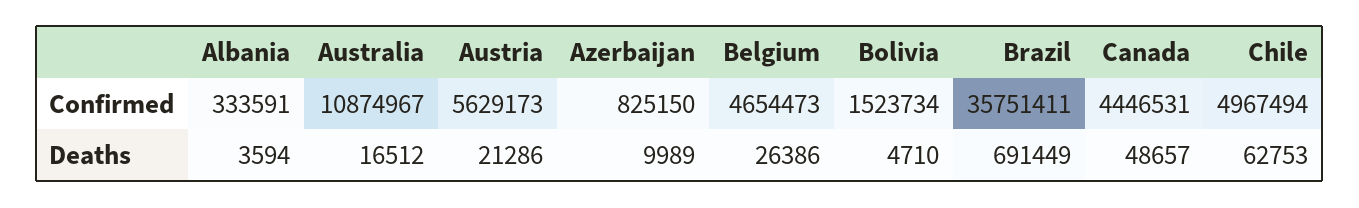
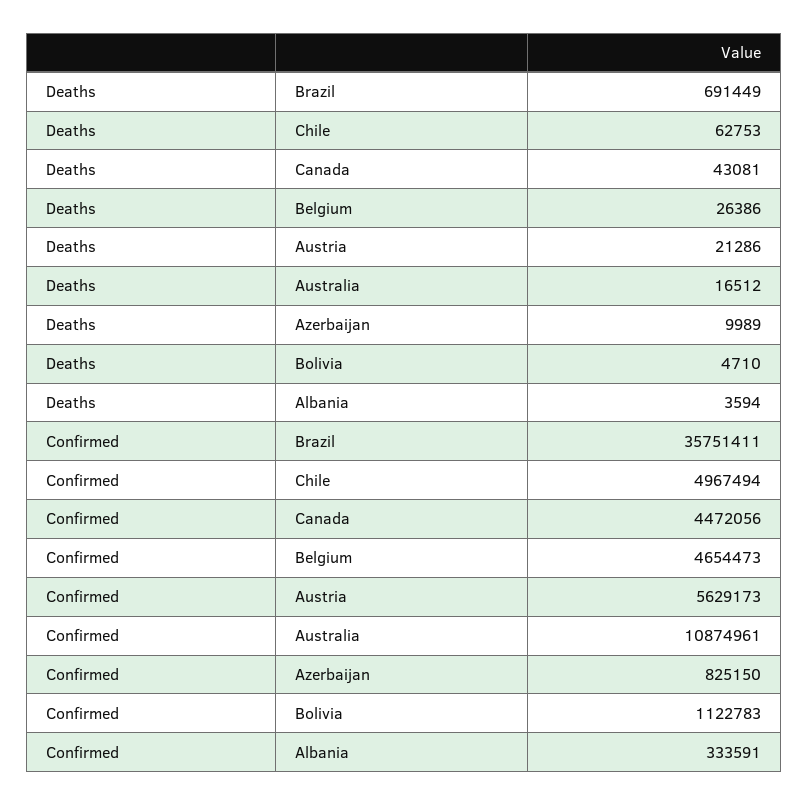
Australia, Confirmed: 10874967 -> 10874961
Bolivia, Confirmed: 1523734 -> 1122783
Canada, Confirmed: 4446531 -> 4472056
Canada, Deaths: 48657 -> 43081

